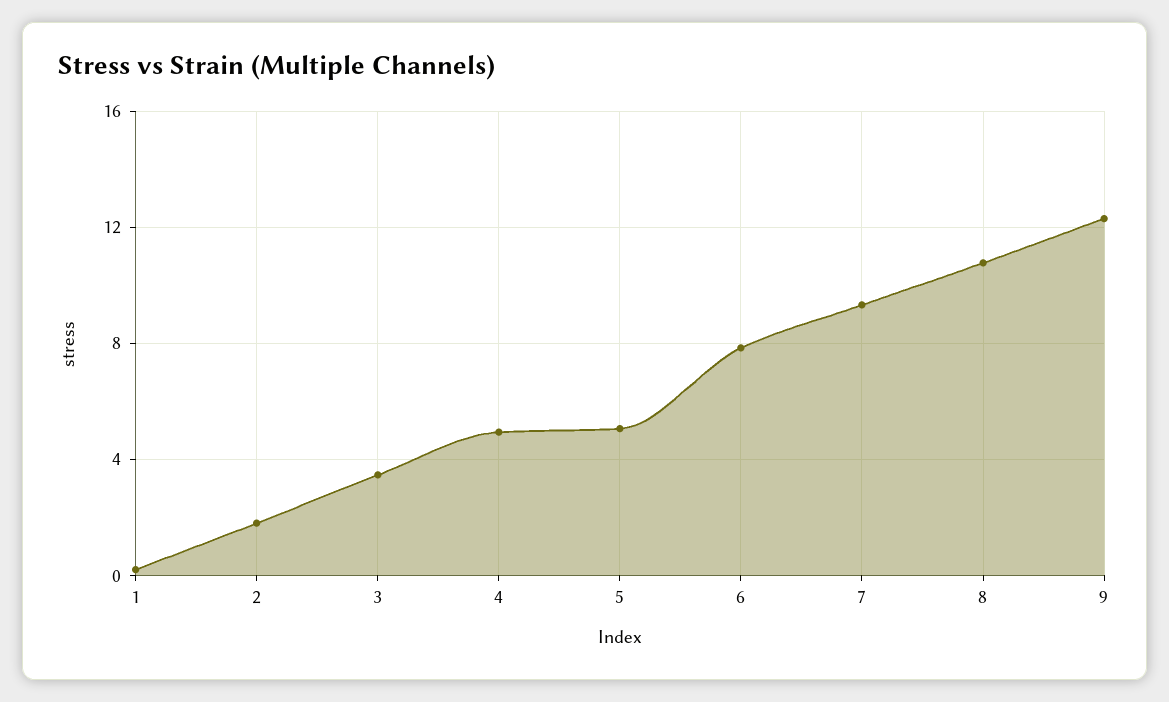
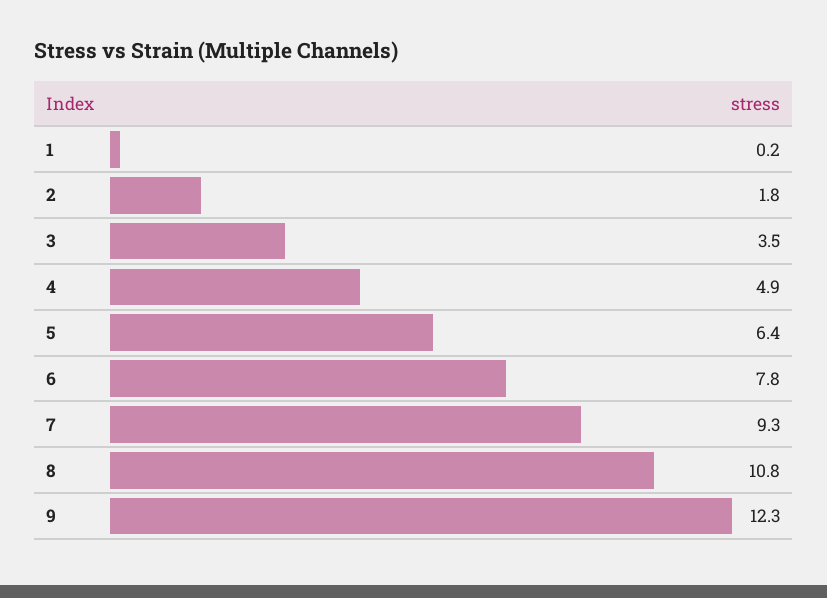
5: 5 -> 6.4

